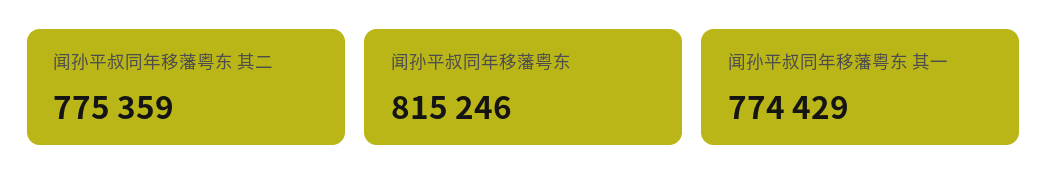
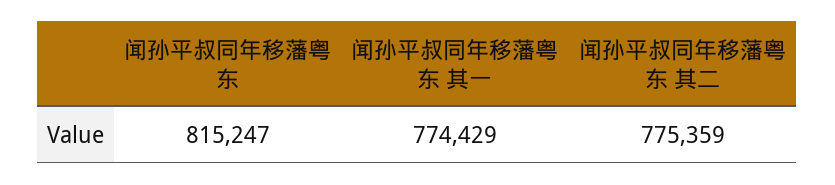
闻孙平叔同年移藩粤东: 815246 -> 815247

